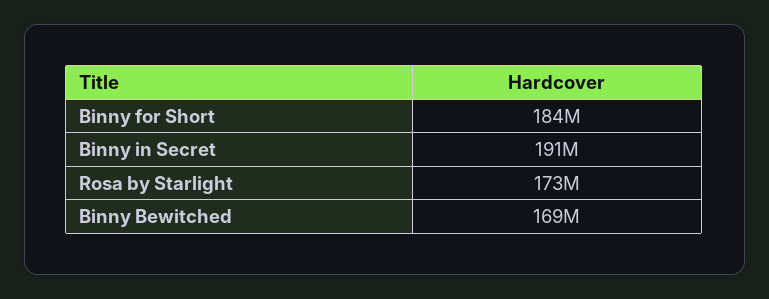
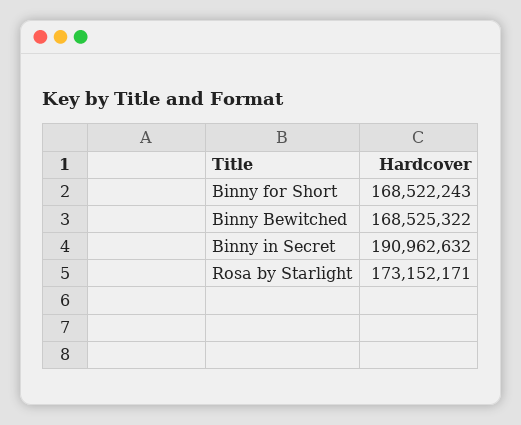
Binny for Short: 184000000 -> 168522243

